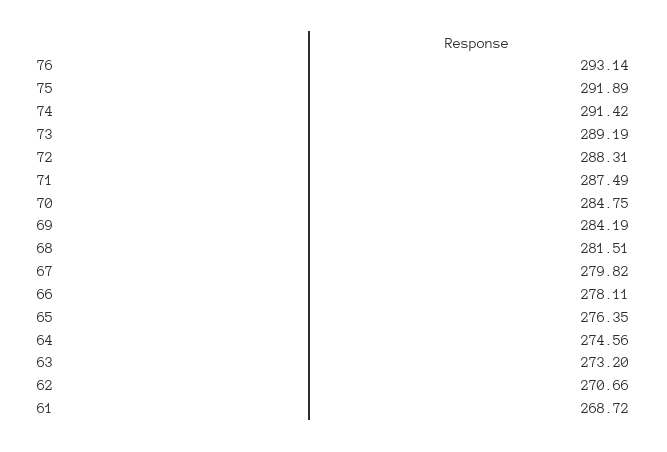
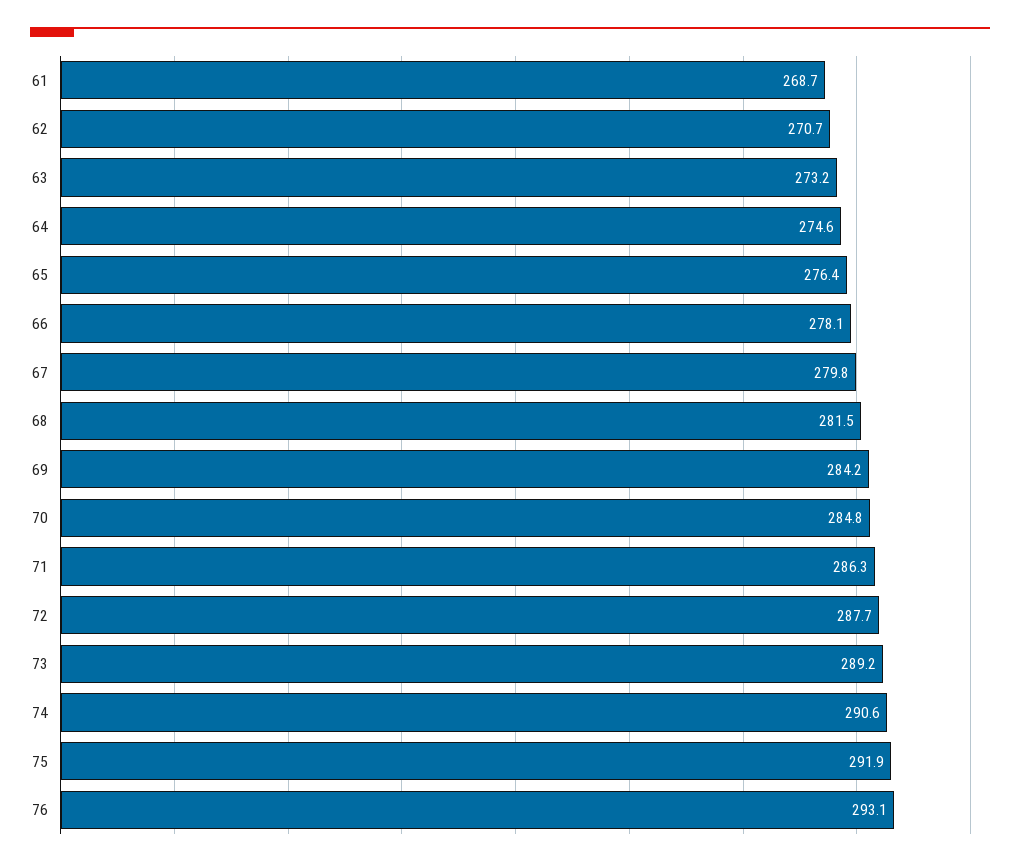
74: 291.42 -> 290.6
72: 288.31 -> 287.7
71: 287.49 -> 286.3

